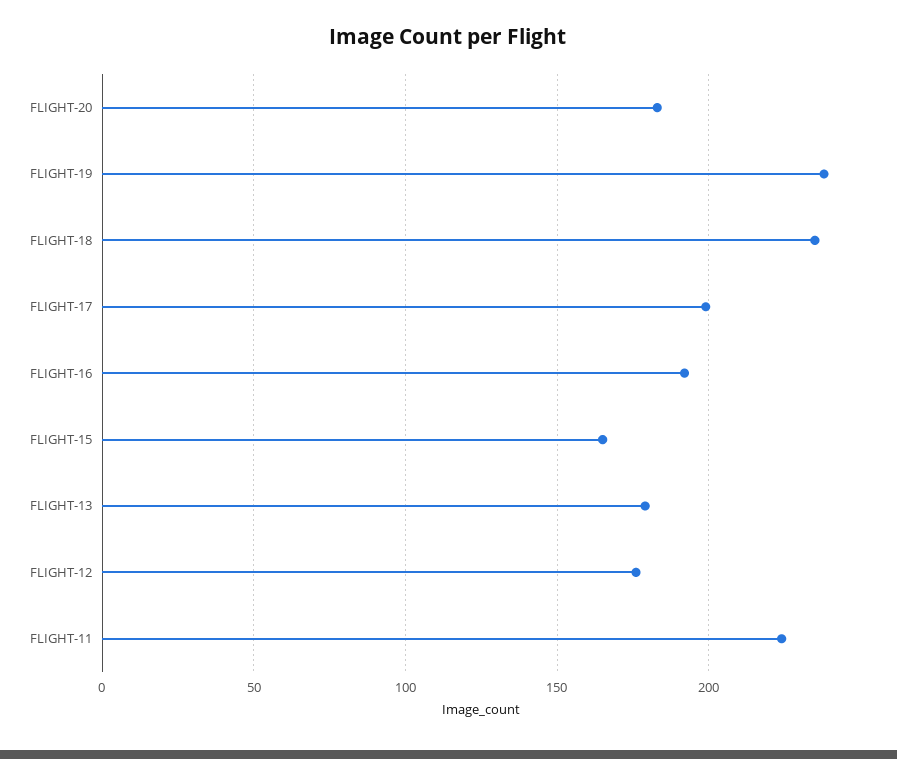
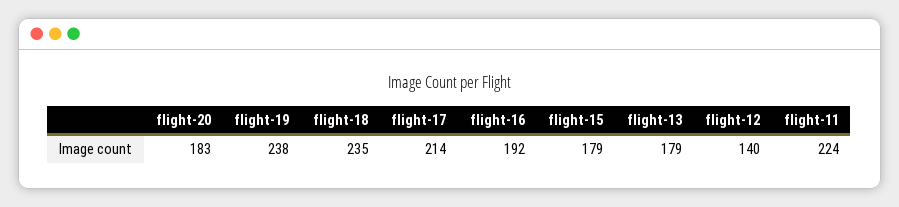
FLIGHT-17: 200 -> 214
FLIGHT-15: 165 -> 179
FLIGHT-12: 175 -> 140

